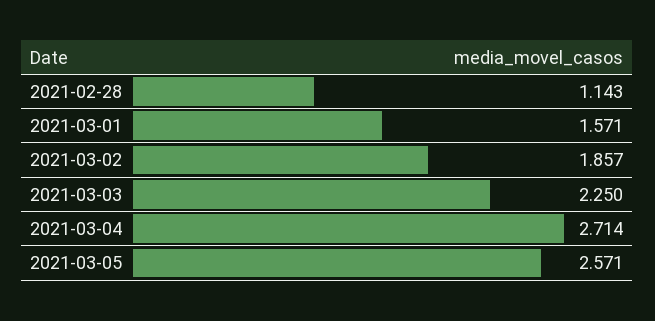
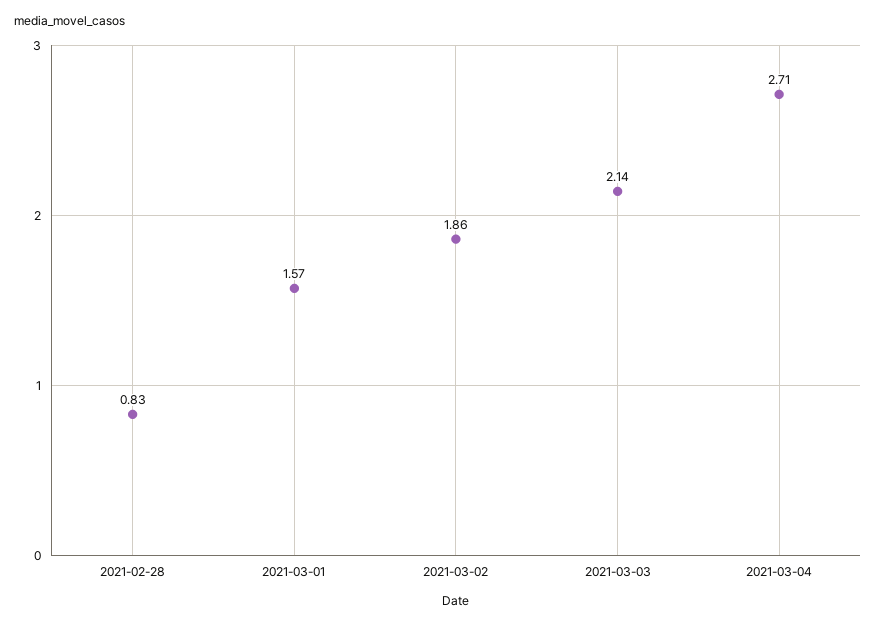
2021-02-28: 1.143 -> 0.83
2021-03-03: 2.25 -> 2.14
2021-03-05: 2.571 -> none

